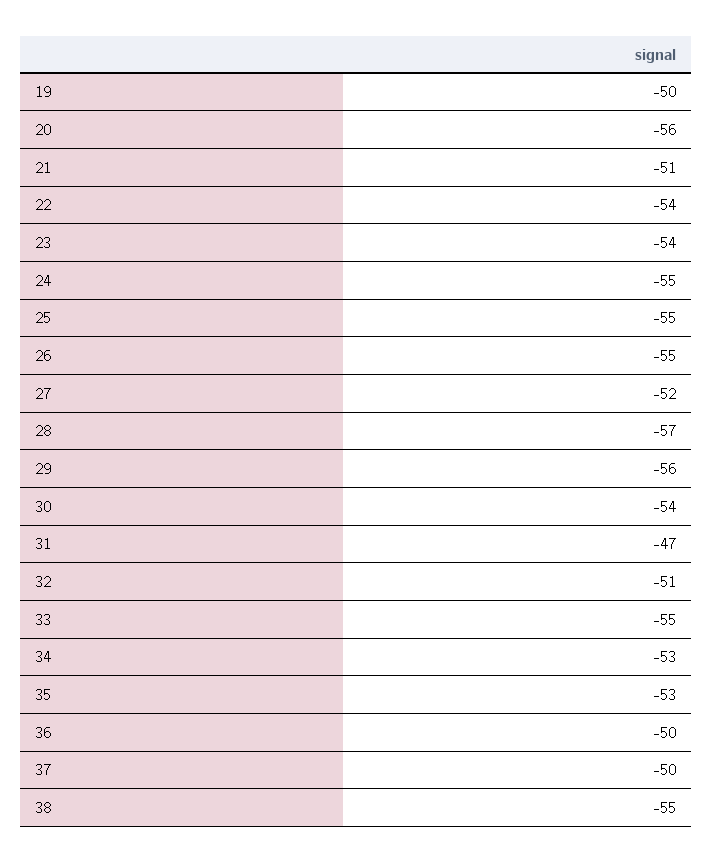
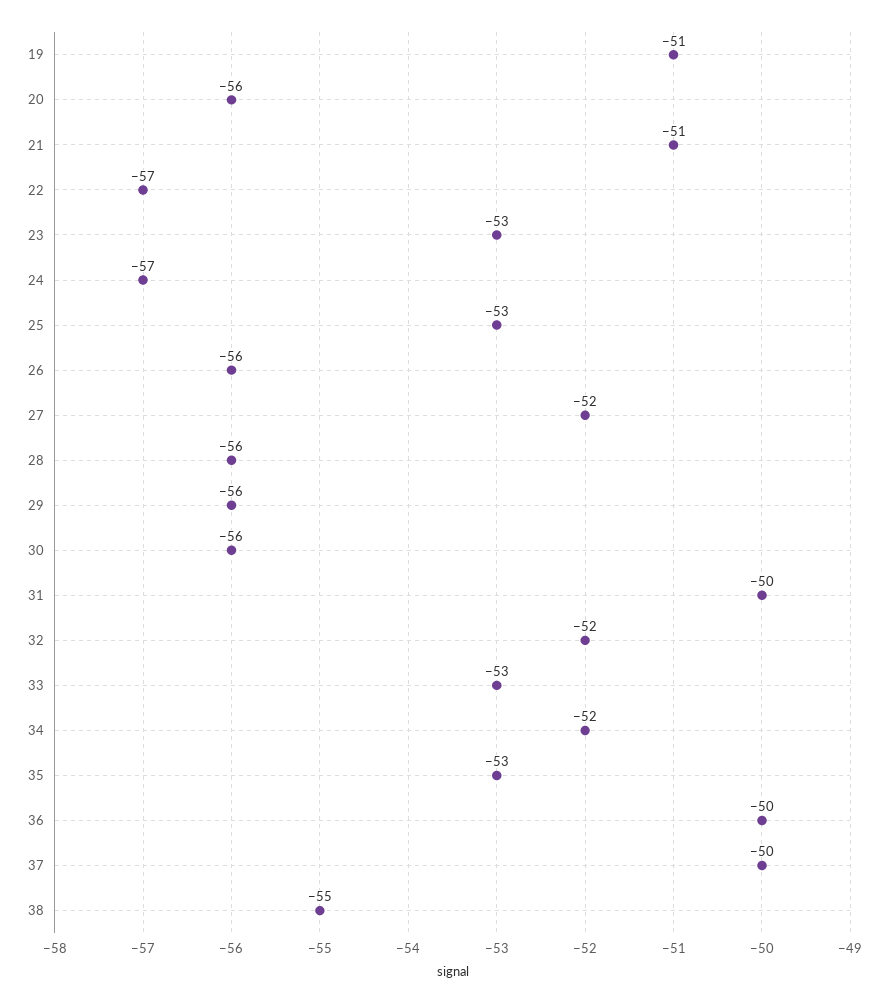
19: -50 -> -51
22: -54 -> -57
23: -54 -> -53
24: -55 -> -57
25: -55 -> -53
26: -55 -> -56
28: -57 -> -56
30: -54 -> -56
31: -47 -> -50
32: -51 -> -52
33: -55 -> -53
34: -53 -> -52

